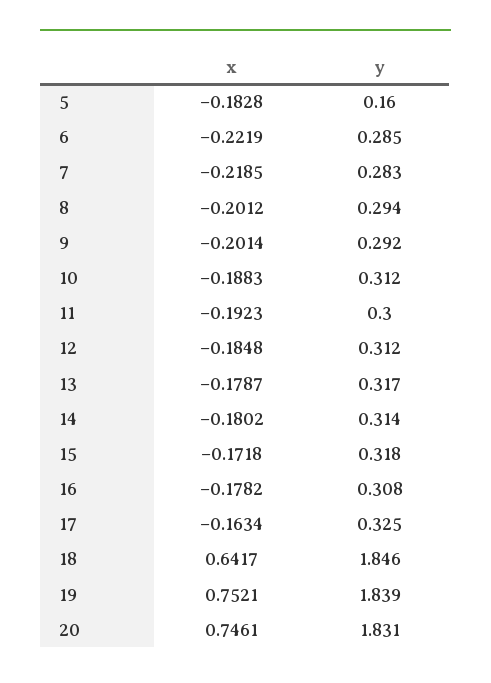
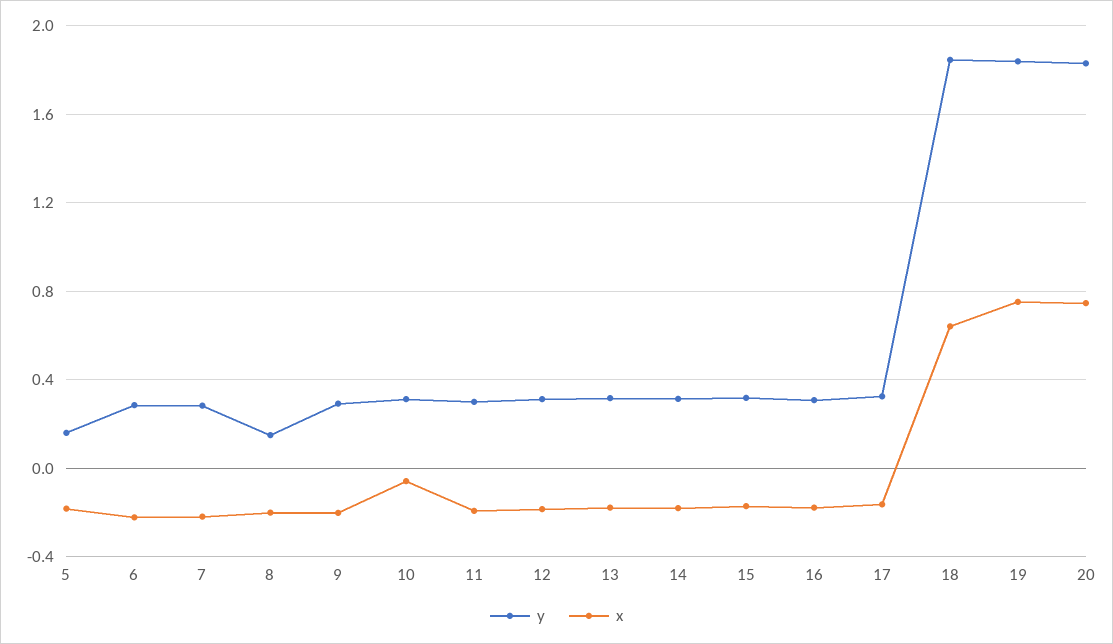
y, 8: 0.294 -> 0.15
x, 10: -0.1883 -> -0.05

